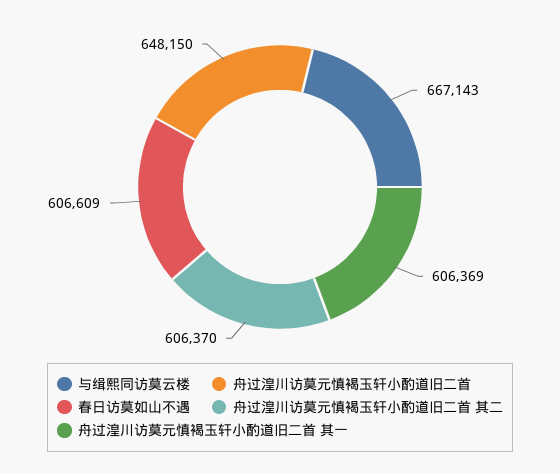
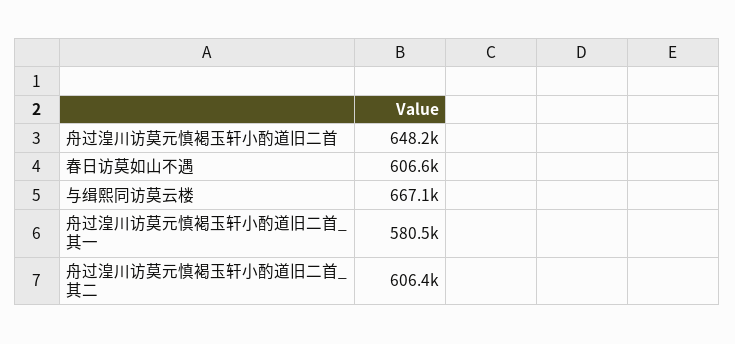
舟过湟川访莫元慎褐玉轩小酌道旧二首 其一: 606369 -> 580500

